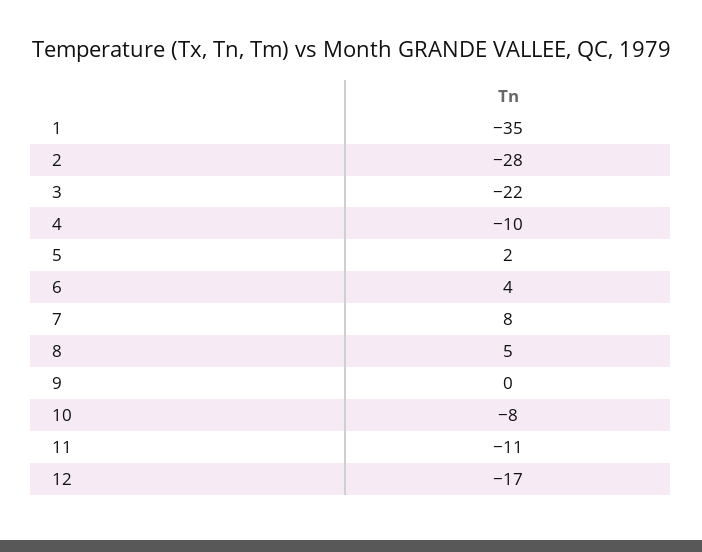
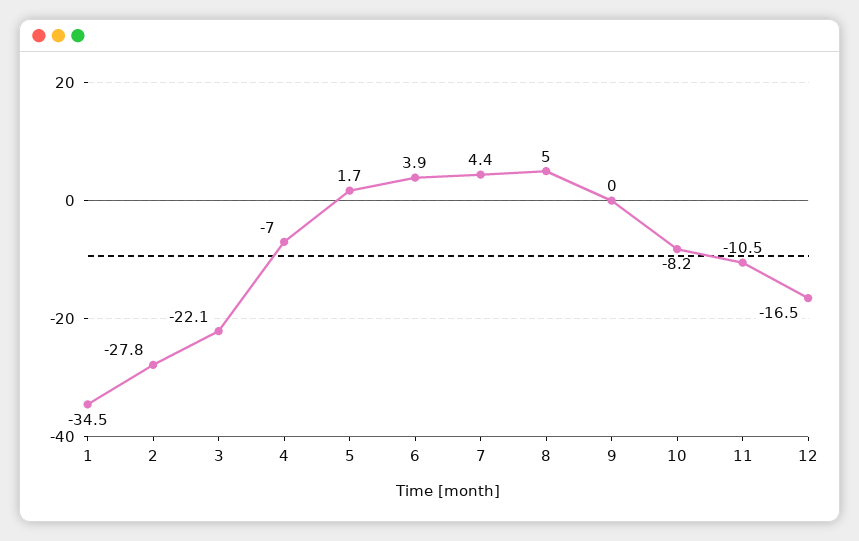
4: -10 -> -7
7: 8 -> 4.4

